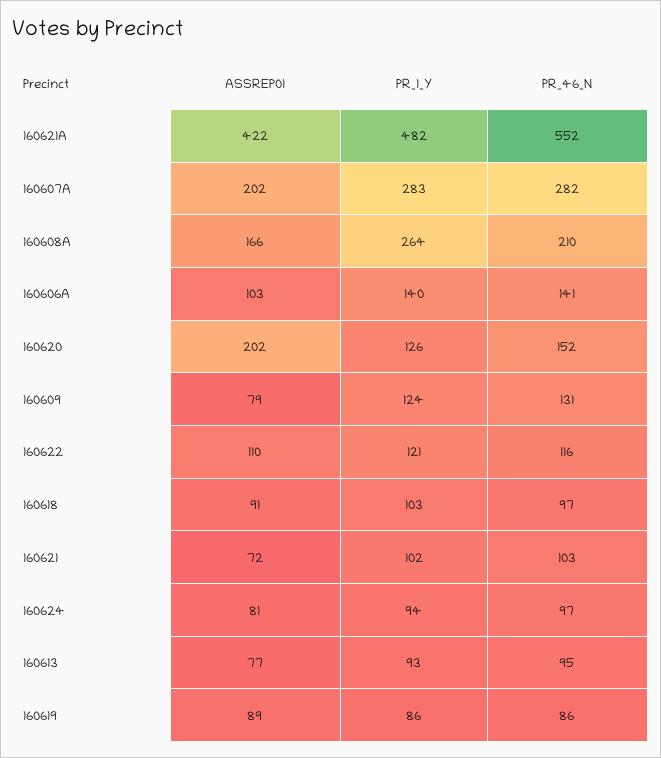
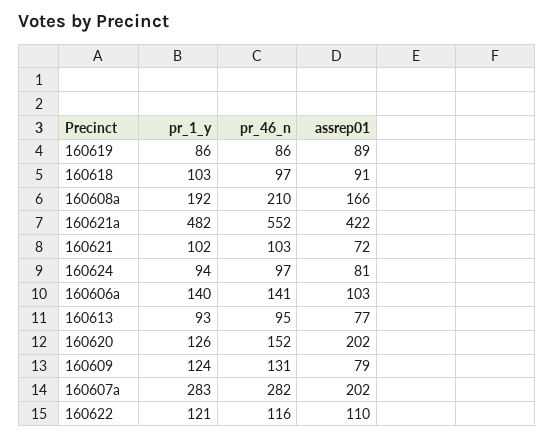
PR_1_Y, 160608A: 264 -> 192

